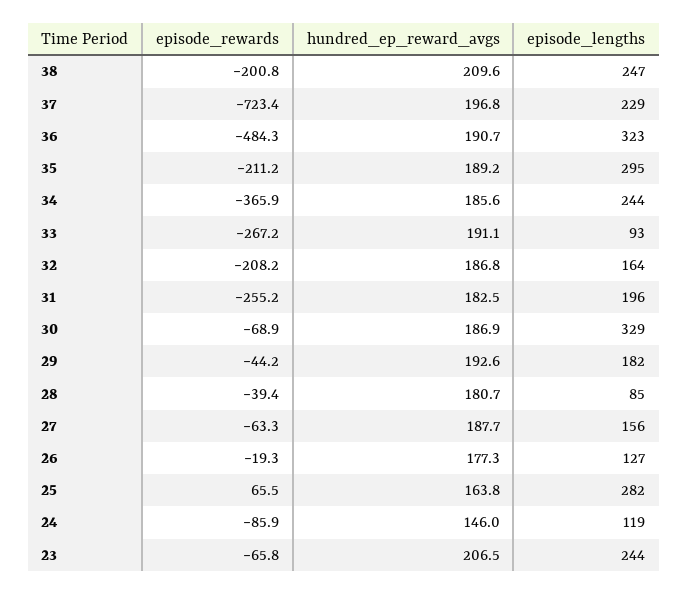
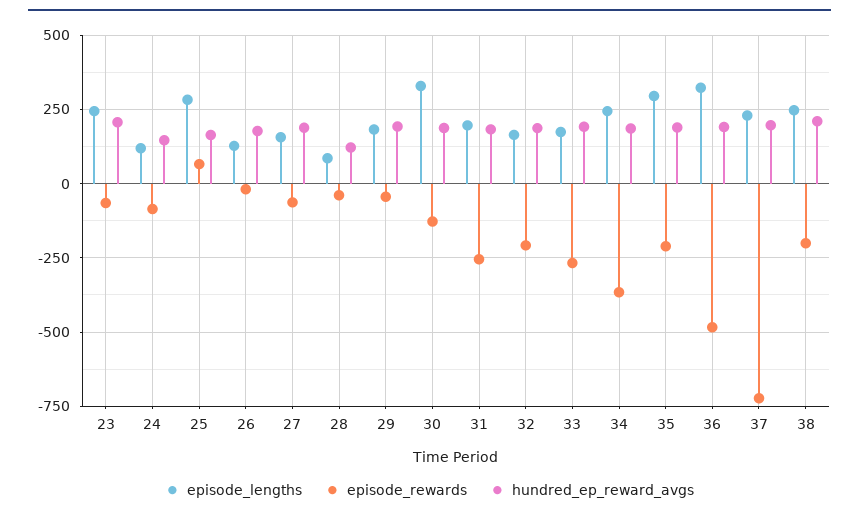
episode_lengths, 33: 93 -> 175
episode_rewards, 30: -68.9 -> -125
hundred_ep_reward_avgs, 28: 180.7 -> 125

